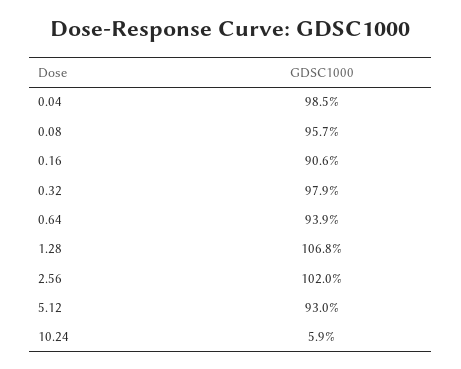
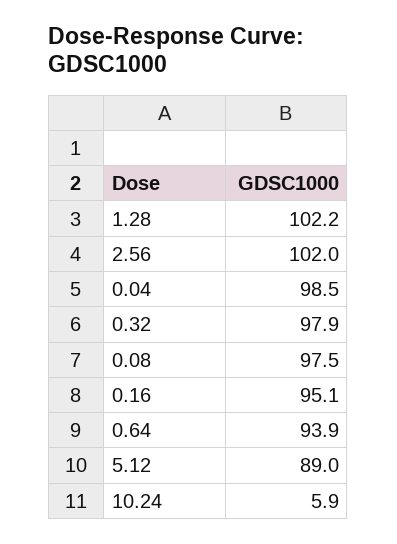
0.08: 95.7 -> 97.5
0.16: 90.6 -> 95.1
1.28: 106.8 -> 102.2
5.12: 93 -> 89

